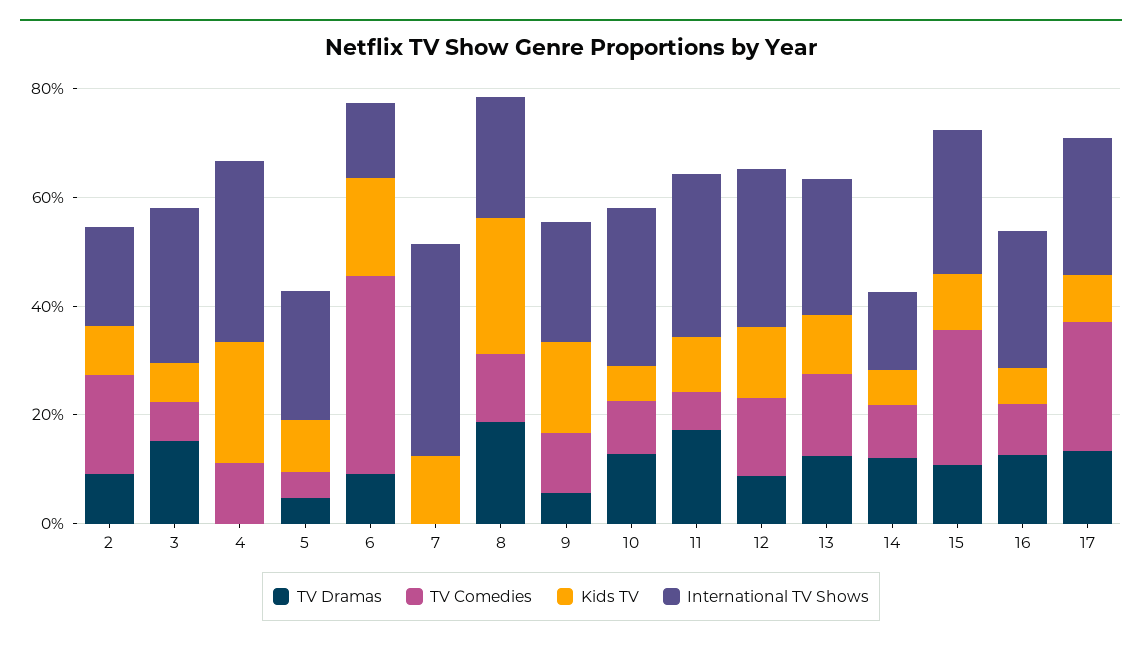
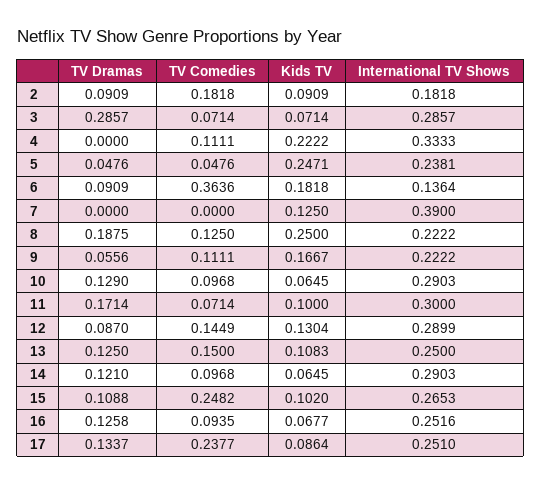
TV Dramas, 3: 0.15 -> 0.2857
Kids TV, 5: 0.1 -> 0.2471
International TV Shows, 14: 0.15 -> 0.2903

